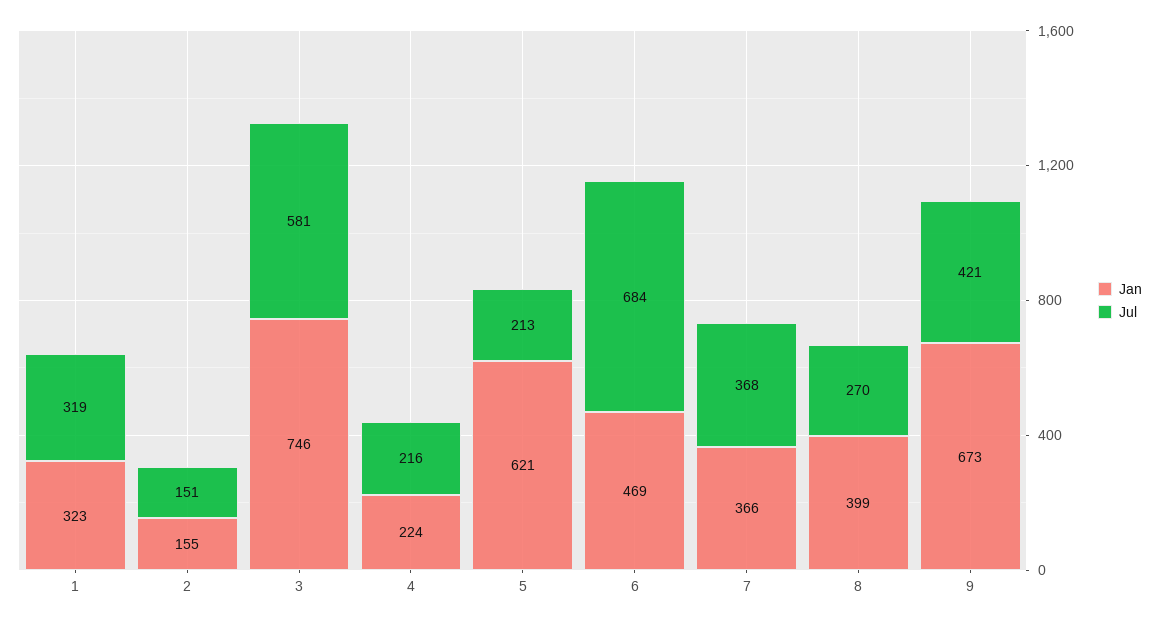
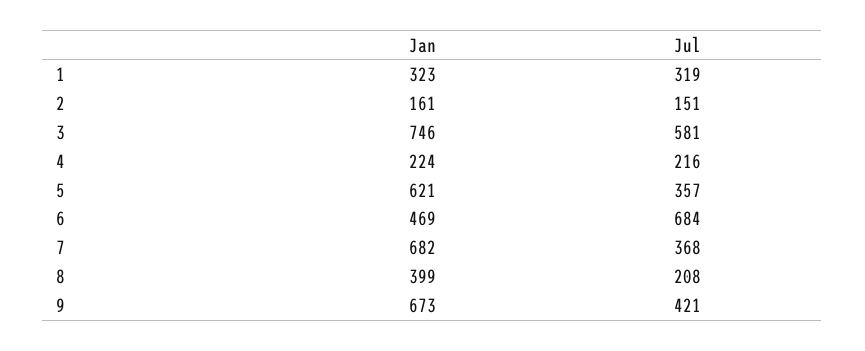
Jan, 2: 155 -> 161
Jul, 5: 213 -> 357
Jan, 7: 366 -> 682
Jul, 8: 270 -> 208

